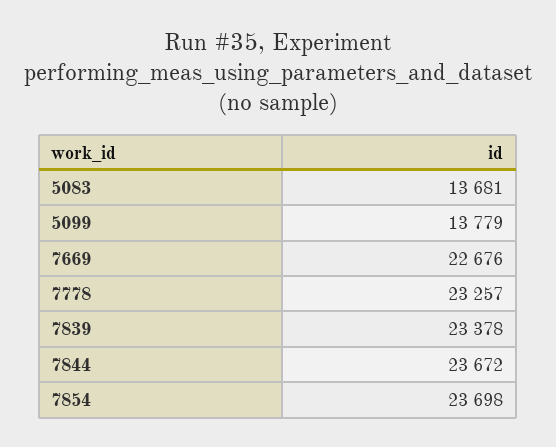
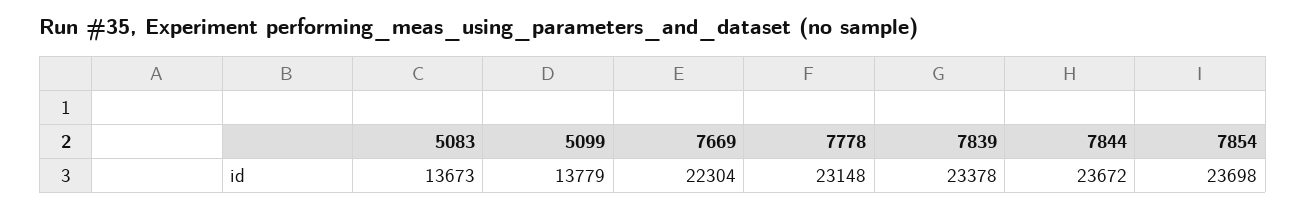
5083: 13681 -> 13673
7669: 22676 -> 22304
7778: 23257 -> 23148

